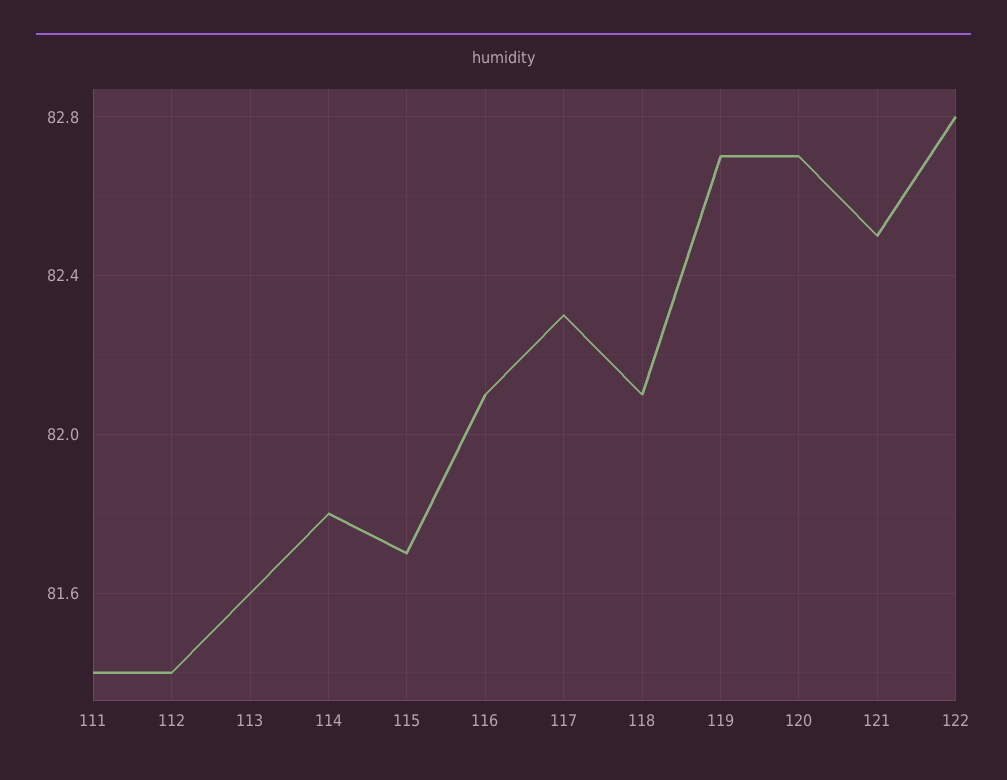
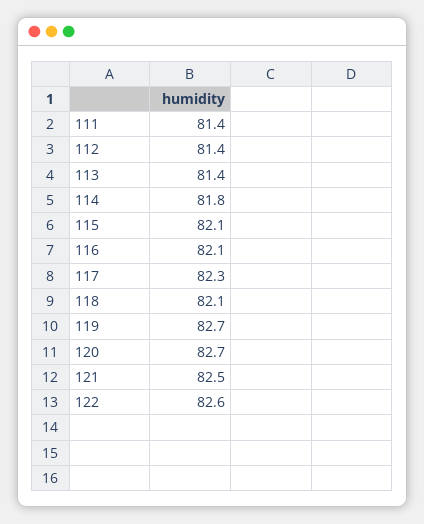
113: 81.6 -> 81.4
115: 81.7 -> 82.1
122: 82.8 -> 82.6

